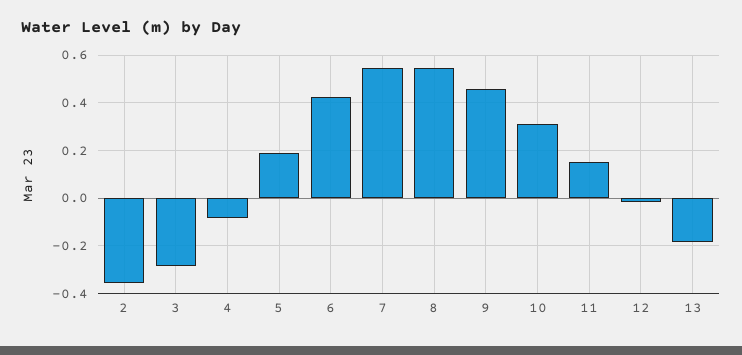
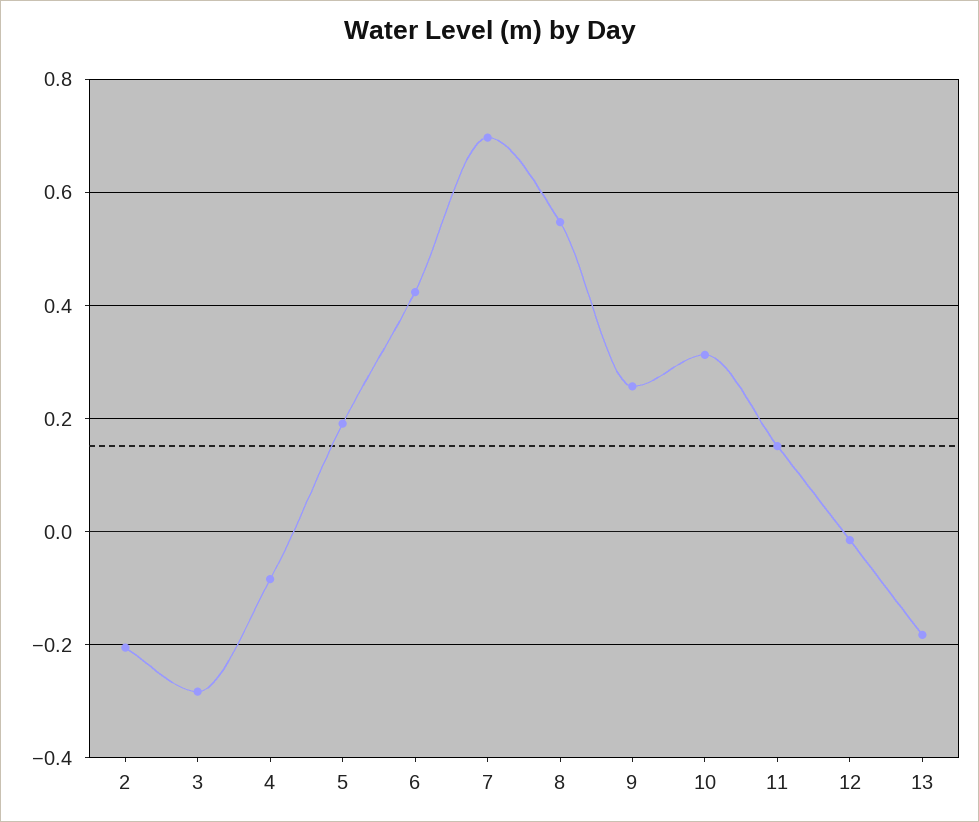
2: -0.35 -> -0.2
7: 0.55 -> 0.7
9: 0.45 -> 0.26

